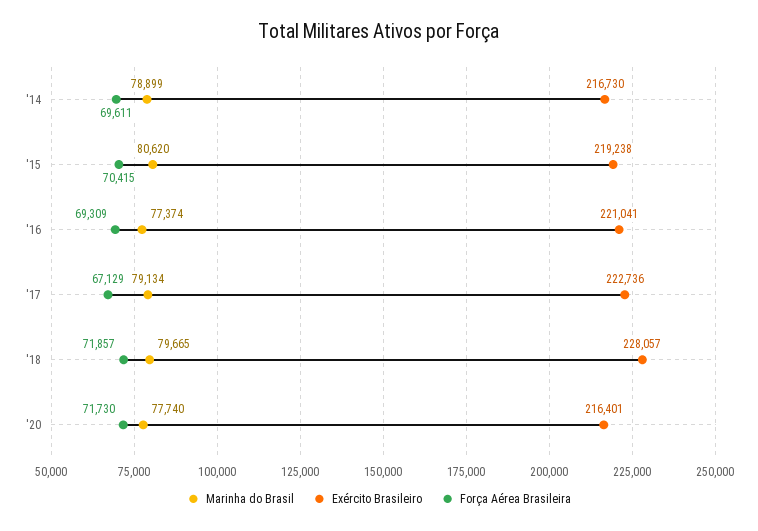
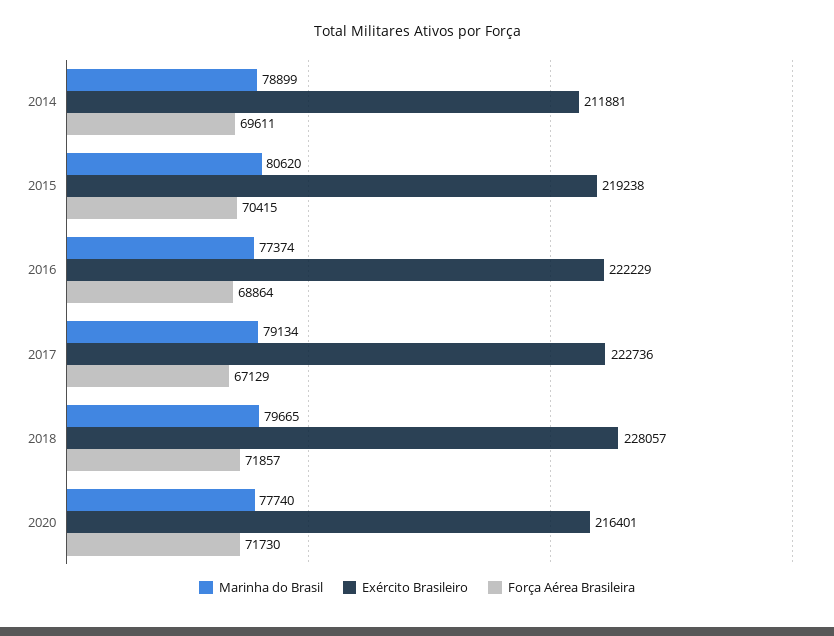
Exército Brasileiro, '14: 216730 -> 211881
Exército Brasileiro, '16: 221041 -> 222229
Força Aérea Brasileira, '16: 69309 -> 68864

